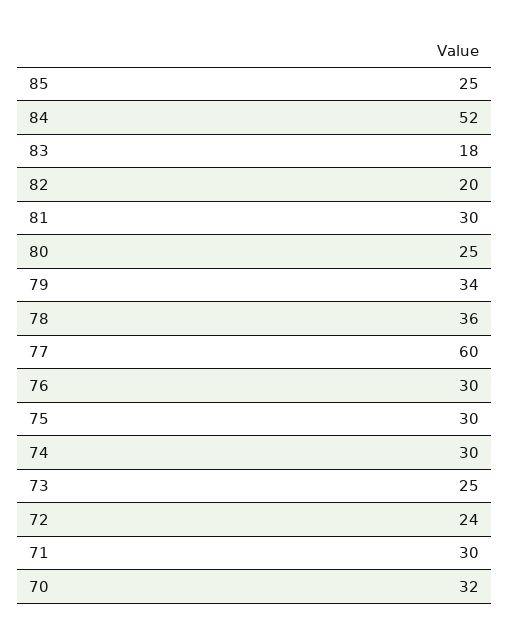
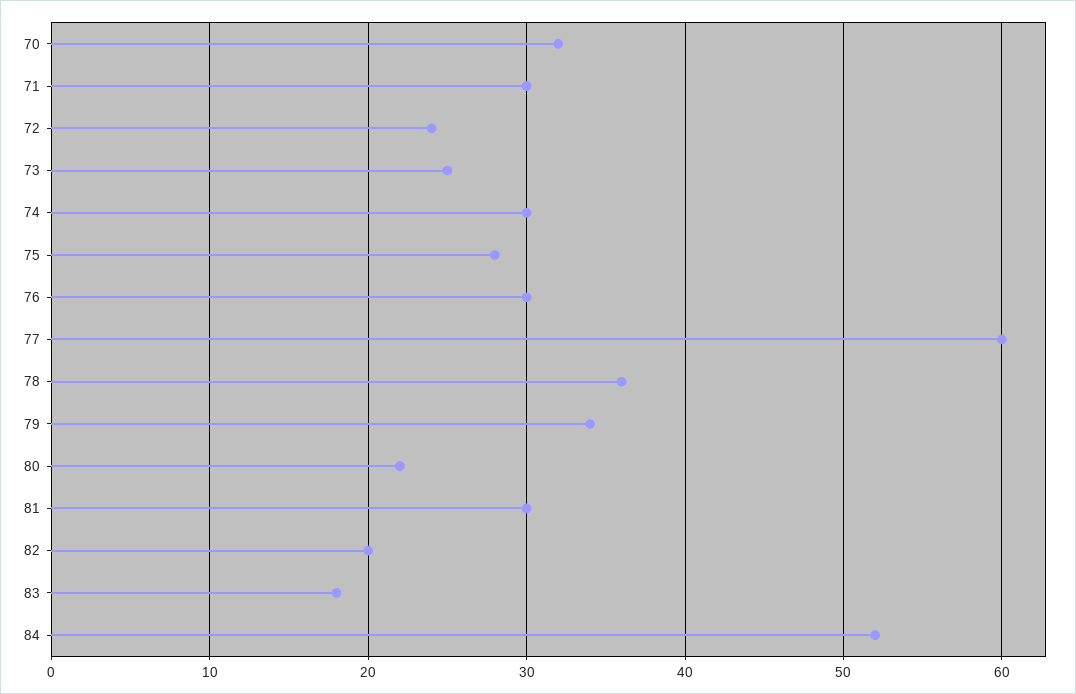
85: 25 -> none
80: 25 -> 22
75: 30 -> 28

